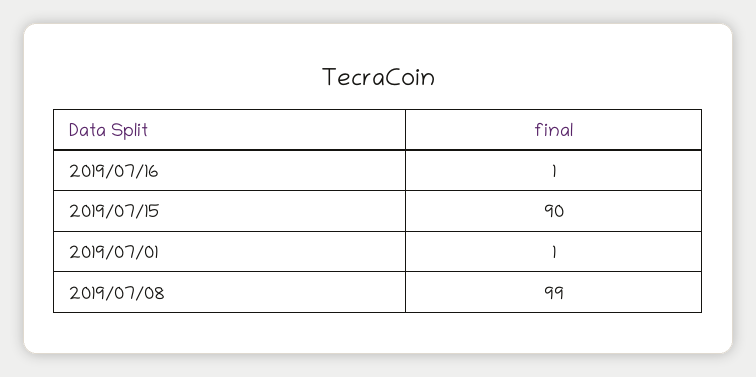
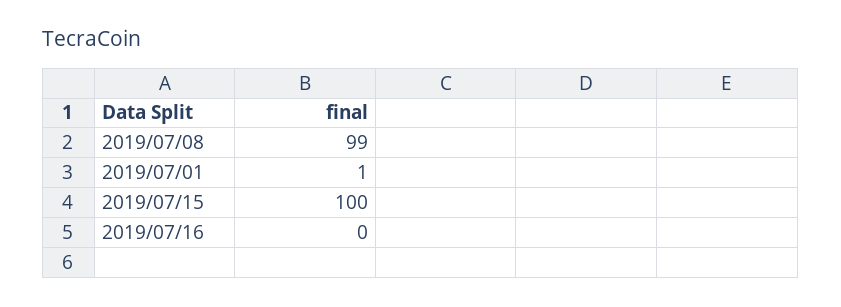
2019/07/16: 1 -> 0
2019/07/15: 90 -> 100

